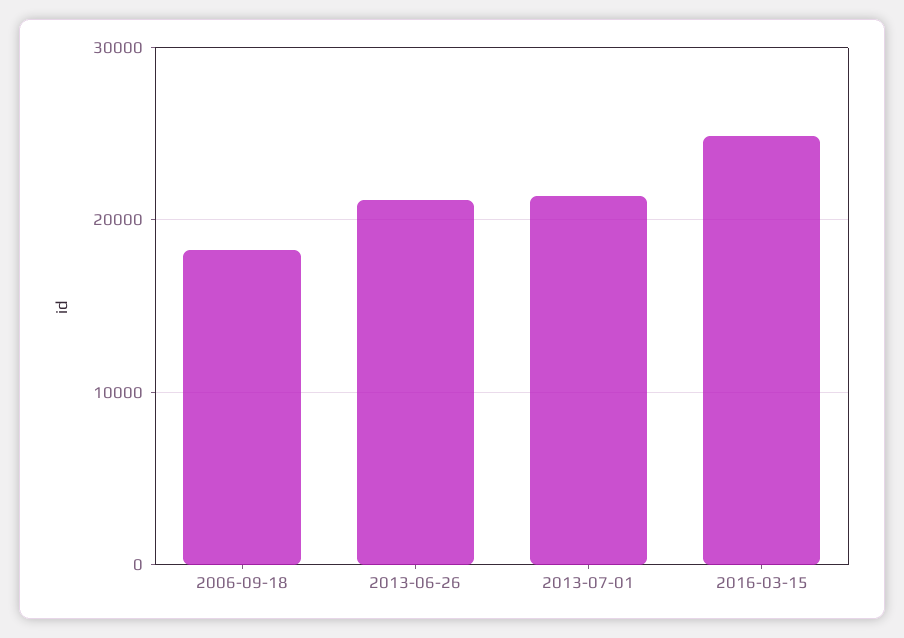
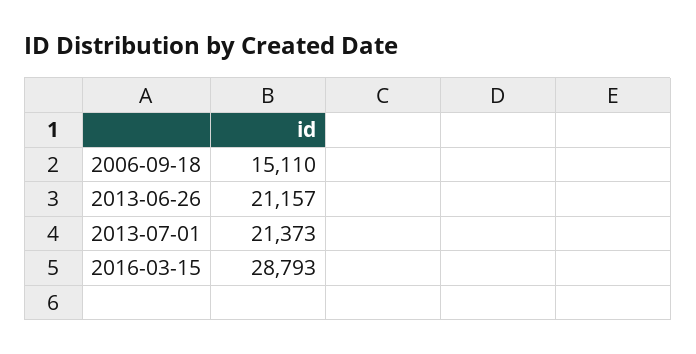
2006-09-18: 18000 -> 15110
2016-03-15: 25000 -> 28793

